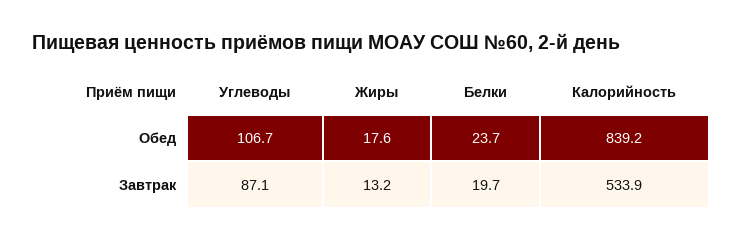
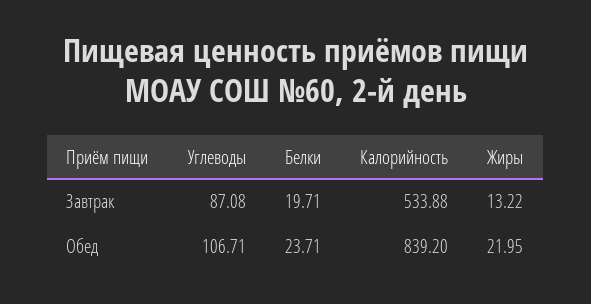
Жиры, Обед: 17.6 -> 21.95

